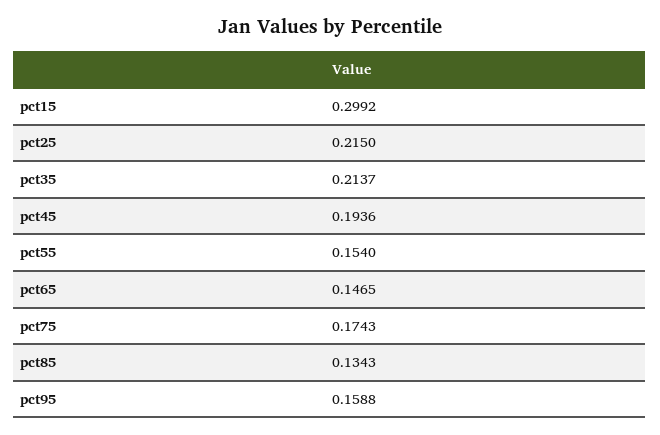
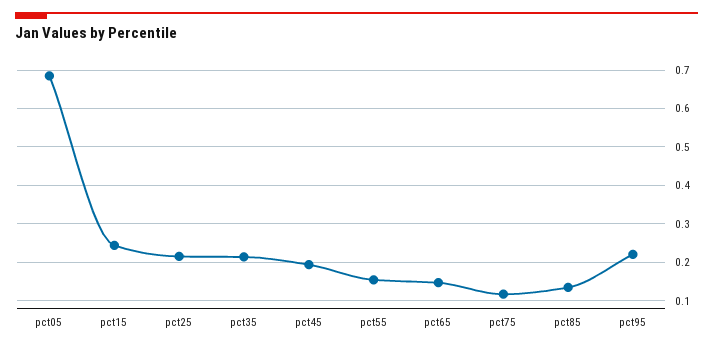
pct15: 0.2992 -> 0.24
pct75: 0.1743 -> 0.12
pct95: 0.1588 -> 0.22
pct05: none -> 0.68

